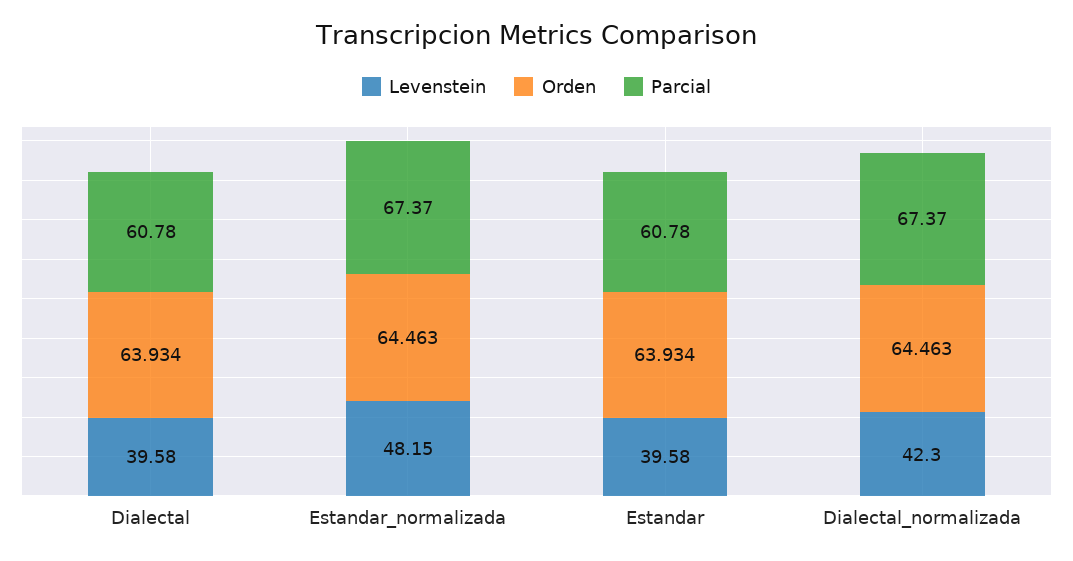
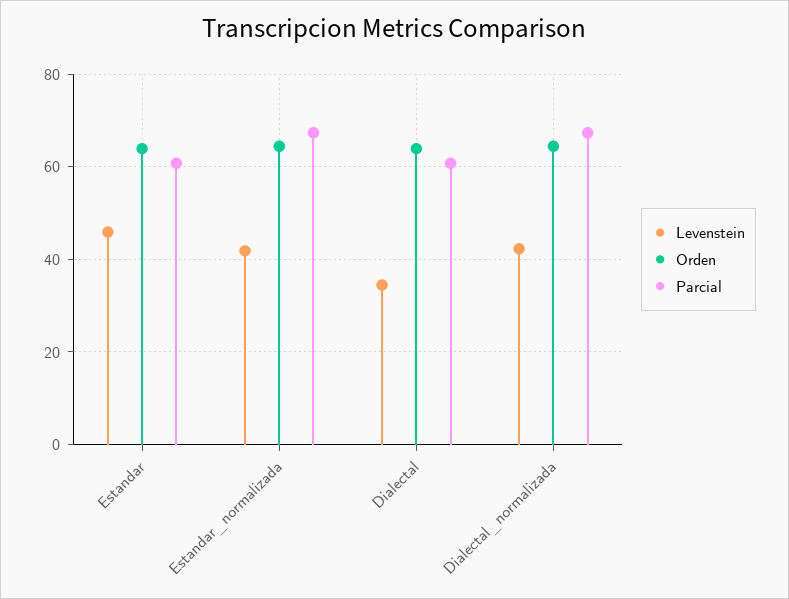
Levenstein, Dialectal: 39.58 -> 34
Levenstein, Estandar_normalizada: 48.15 -> 42
Levenstein, Estandar: 39.58 -> 46

